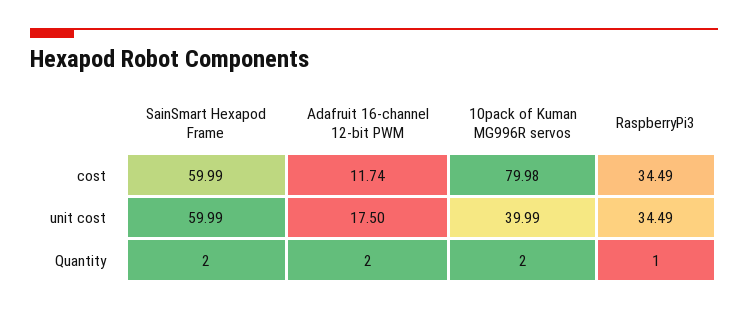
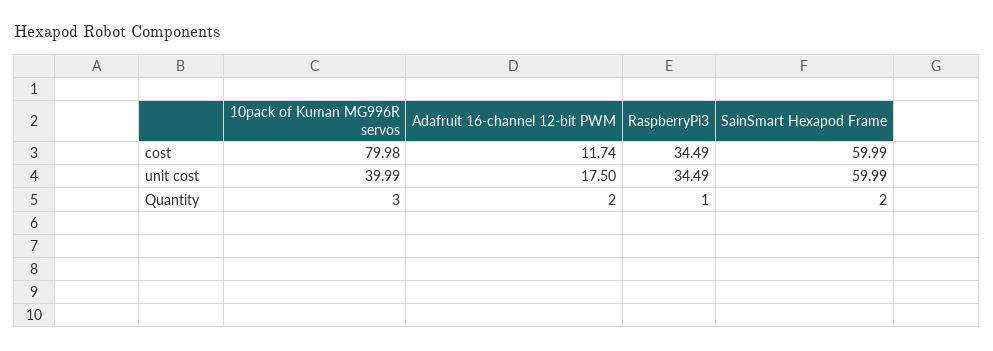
10pack of Kuman MG996R servos, Quantity: 2 -> 3

